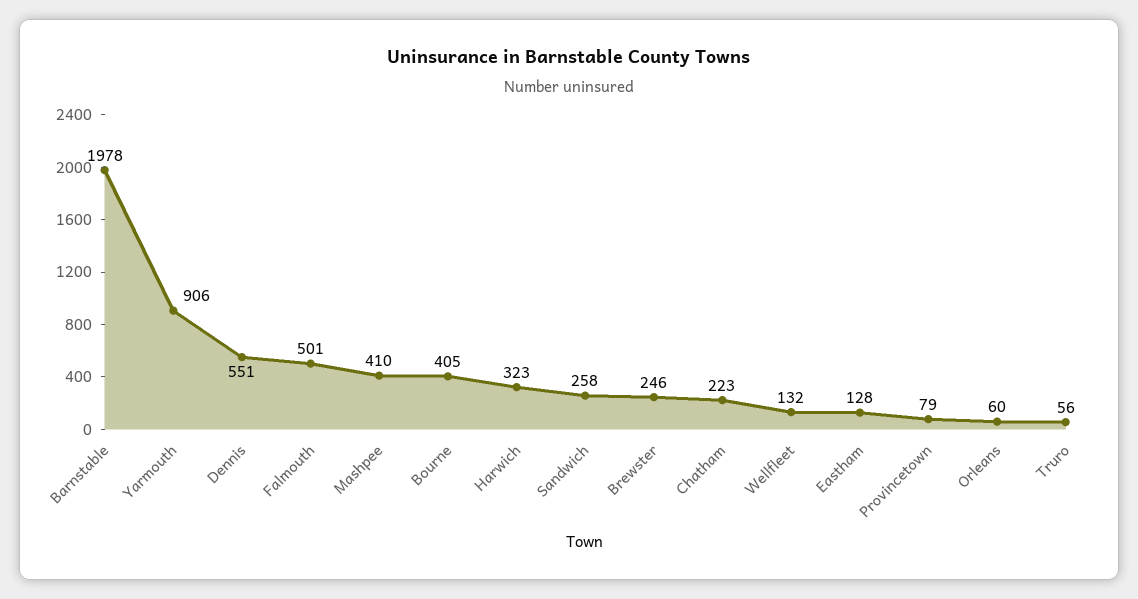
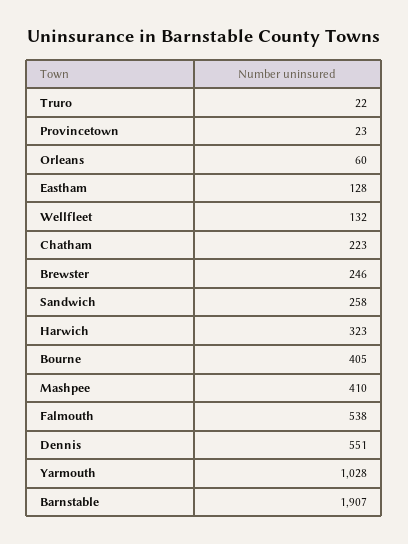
Barnstable: 1978 -> 1907
Yarmouth: 906 -> 1028
Falmouth: 501 -> 538
Provincetown: 79 -> 23
Truro: 56 -> 22

